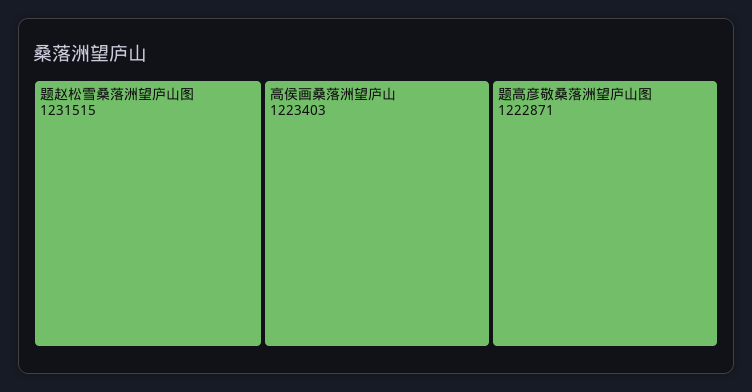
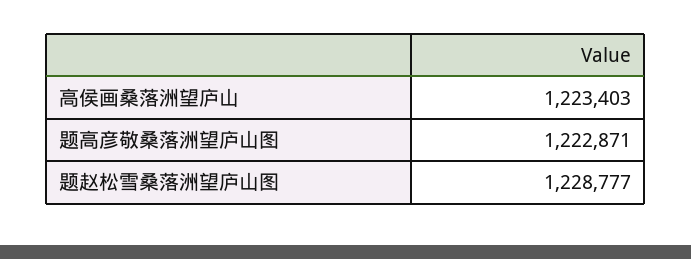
题赵松雪桑落洲望庐山图: 1231515 -> 1228777

